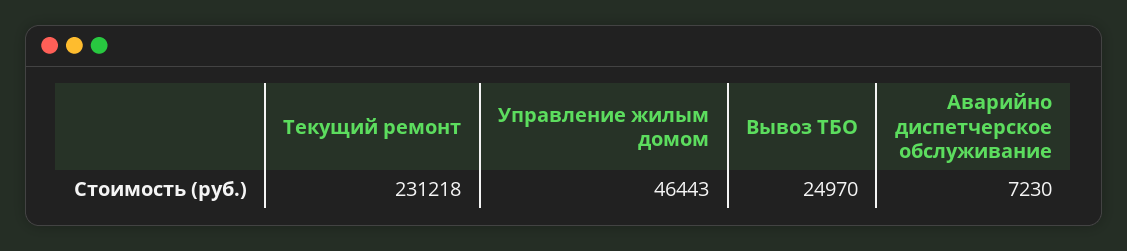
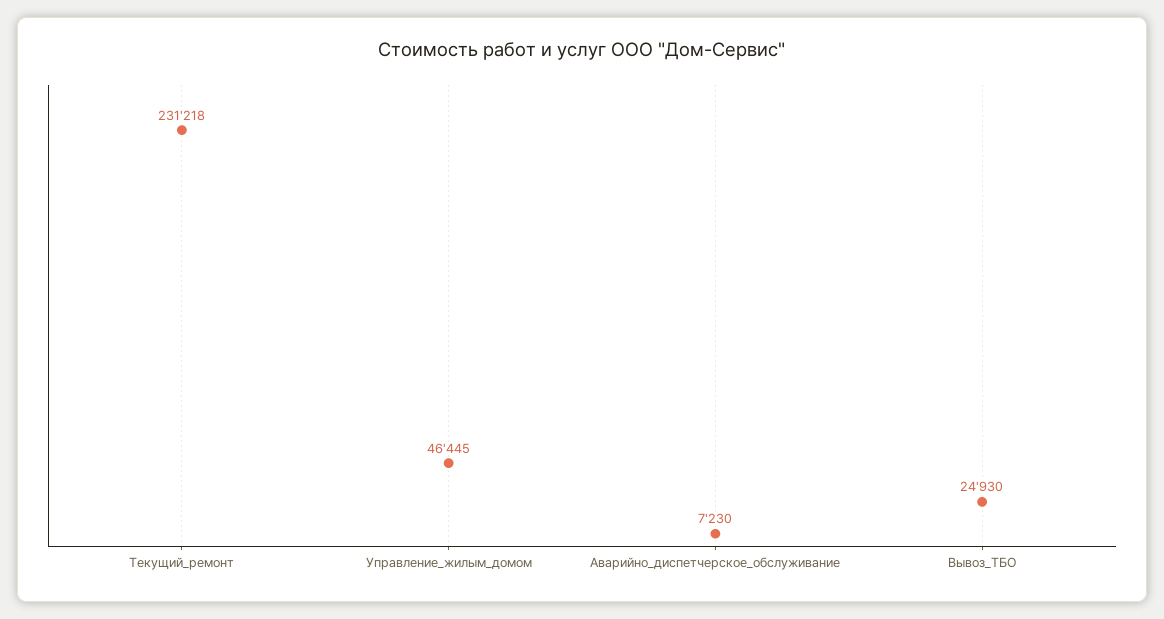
Управление жилым домом: 46443 -> 46445
Вывоз ТБО: 24970 -> 24930

